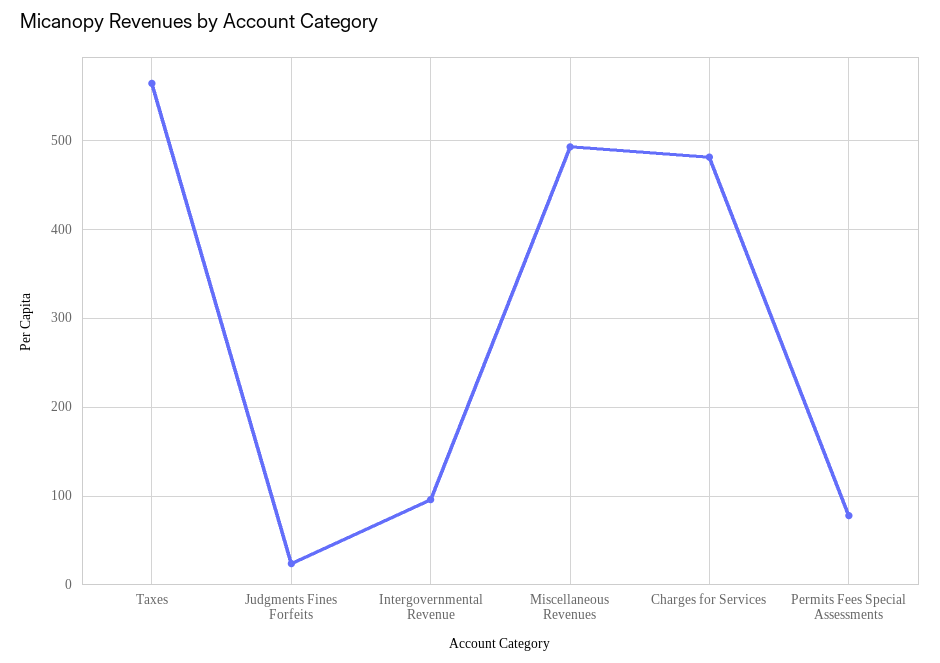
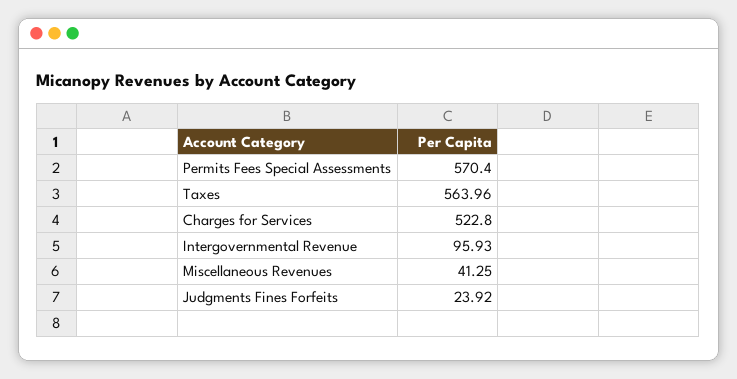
Miscellaneous Revenues: 490 -> 41.25
Charges for Services: 480 -> 522.8
Permits Fees Special Assessments: 80 -> 570.4

